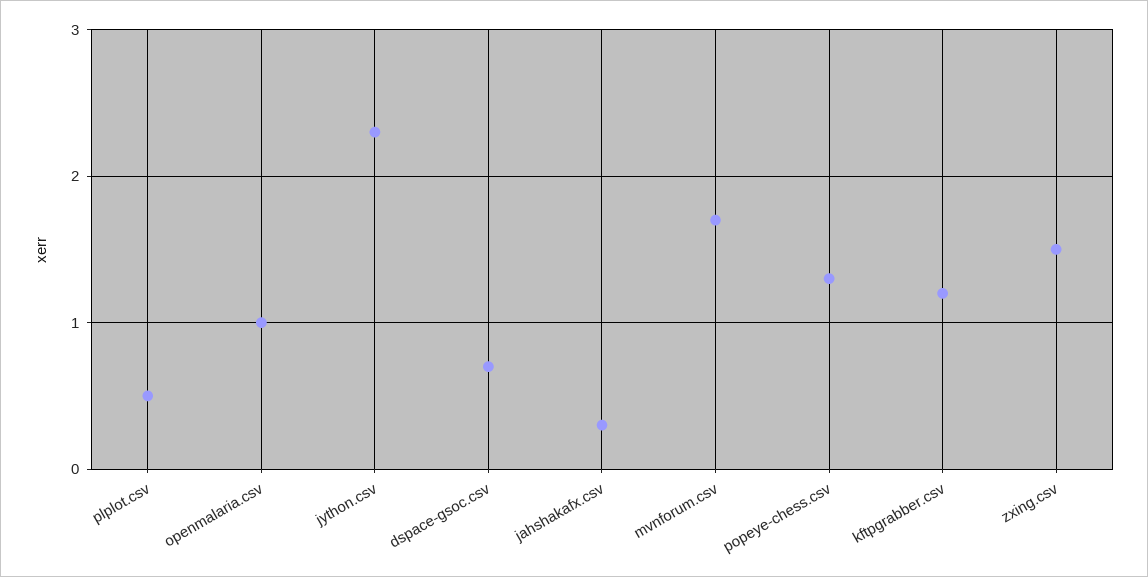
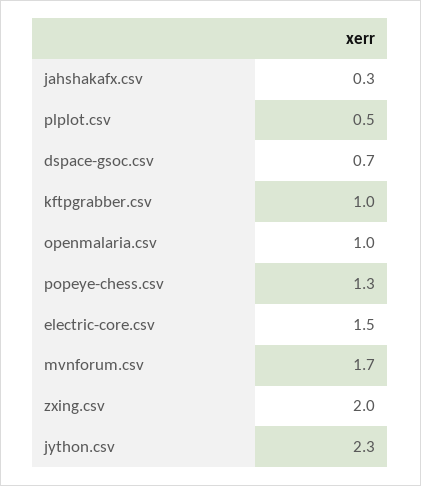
kftpgrabber.csv: 1.2 -> 1
zxing.csv: 1.5 -> 2
electric-core.csv: none -> 1.5

